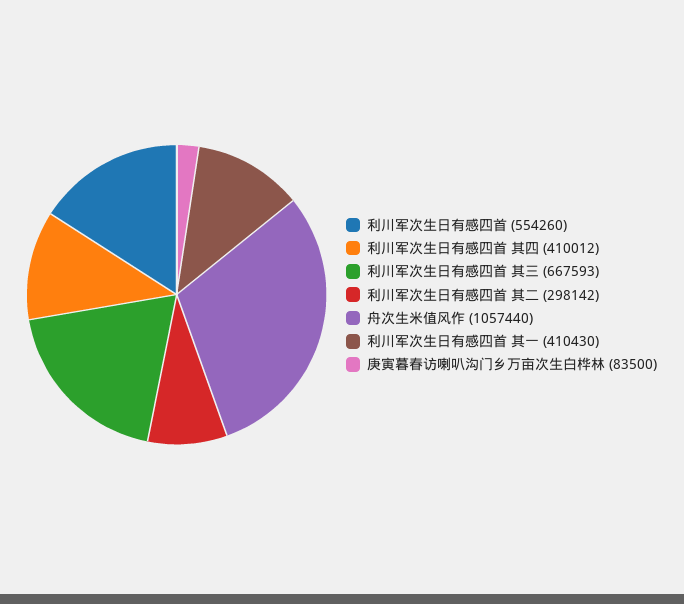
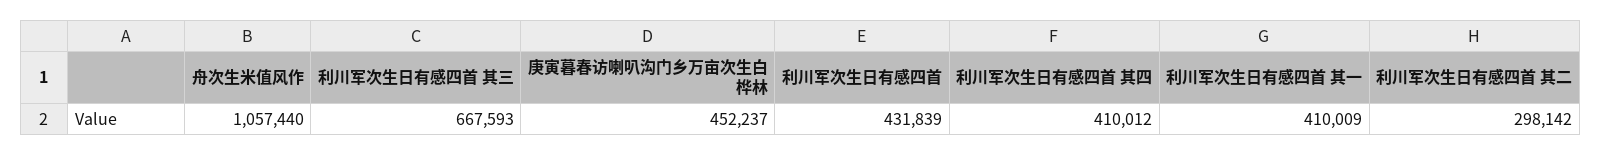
利川军次生日有感四首: 554260 -> 431839
利川军次生日有感四首 其一: 410430 -> 410009
庚寅暮春访喇叭沟门乡万亩次生白桦林: 83500 -> 452237

